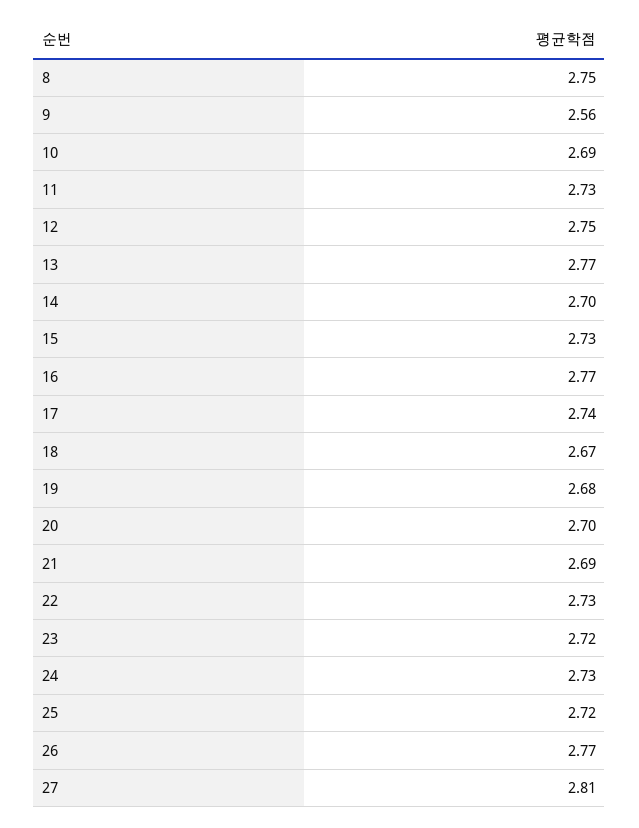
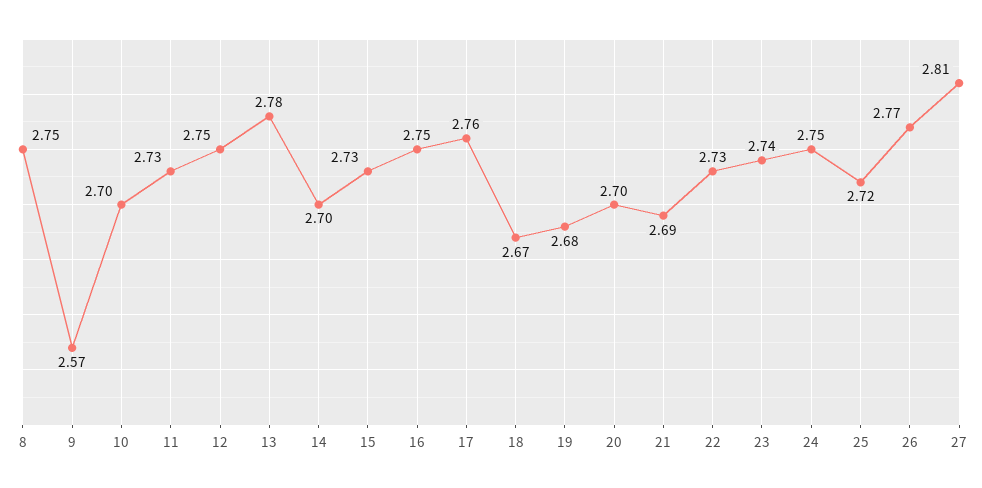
9: 2.56 -> 2.57
10: 2.69 -> 2.7
13: 2.77 -> 2.78
16: 2.77 -> 2.75
17: 2.74 -> 2.76
23: 2.72 -> 2.74
24: 2.73 -> 2.75

